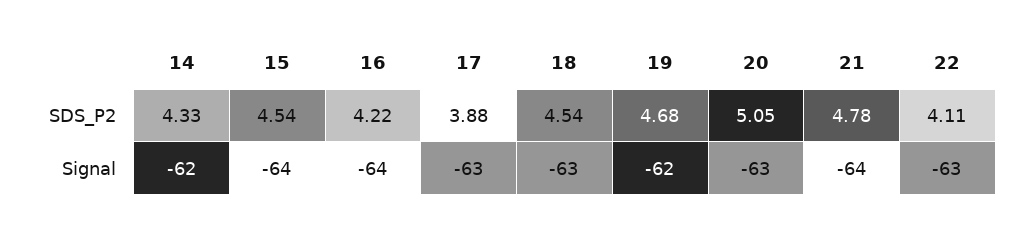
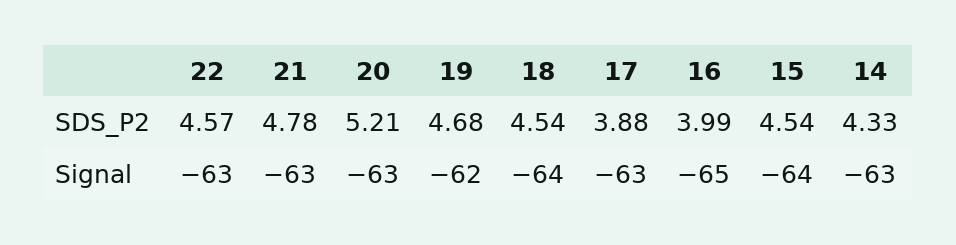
16, SDS_P2: 4.22 -> 3.99
20, SDS_P2: 5.05 -> 5.21
22, SDS_P2: 4.11 -> 4.57
14, Signal: -62 -> -63
16, Signal: -64 -> -65
18, Signal: -63 -> -64
21, Signal: -64 -> -63

